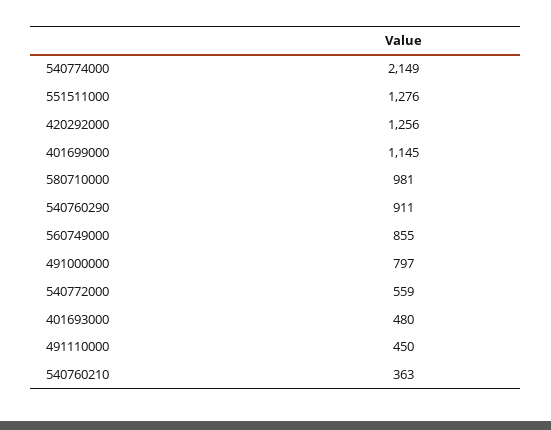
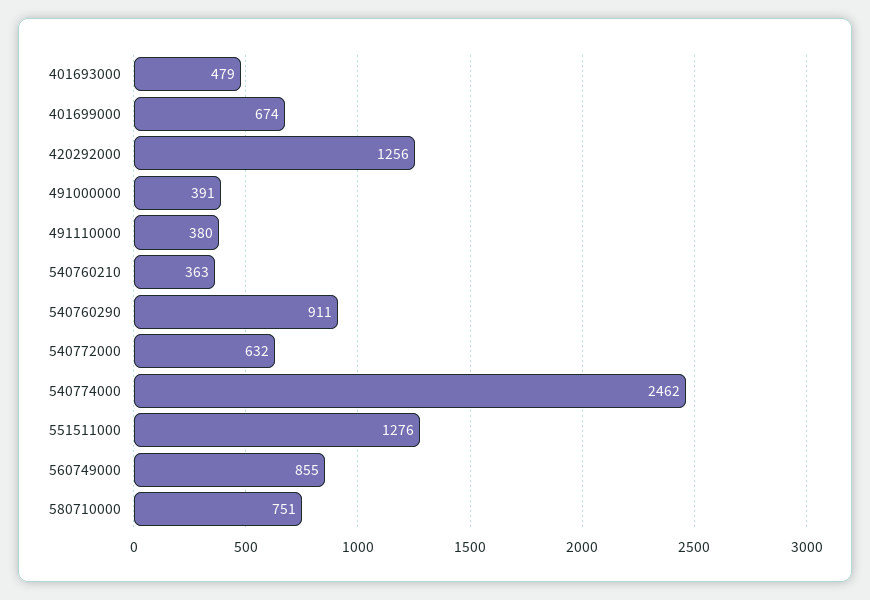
540774000: 2149 -> 2462
401699000: 1145 -> 674
580710000: 981 -> 751
491000000: 797 -> 391
540772000: 559 -> 632
401693000: 480 -> 479
491110000: 450 -> 380

